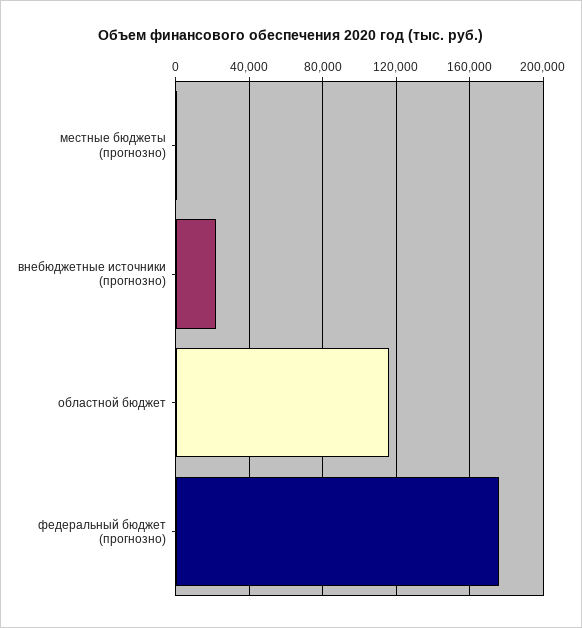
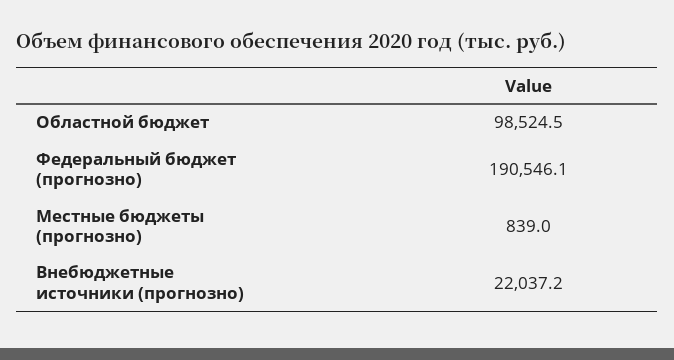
областной бюджет: 115000 -> 98524.5
федеральный бюджет (прогнозно): 175000 -> 190546.1

